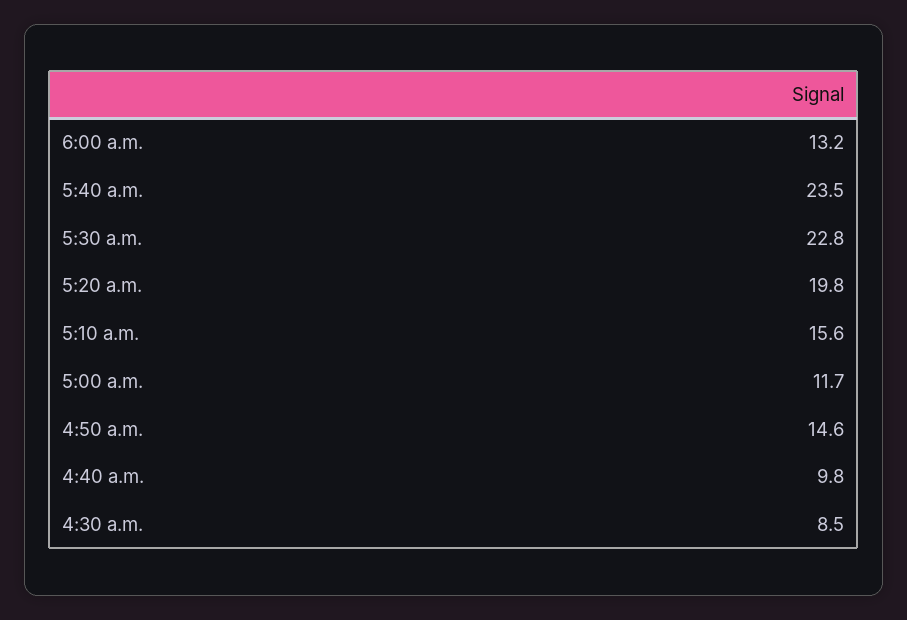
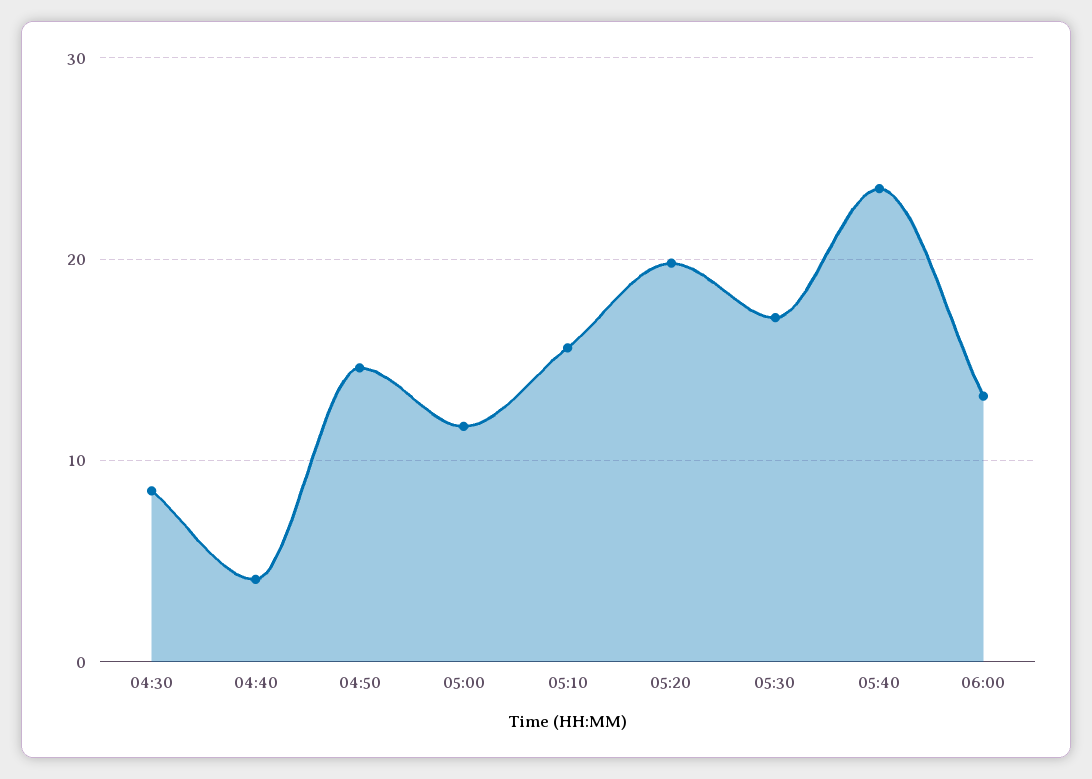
5:30 a.m.: 22.8 -> 17
4:40 a.m.: 9.8 -> 4

